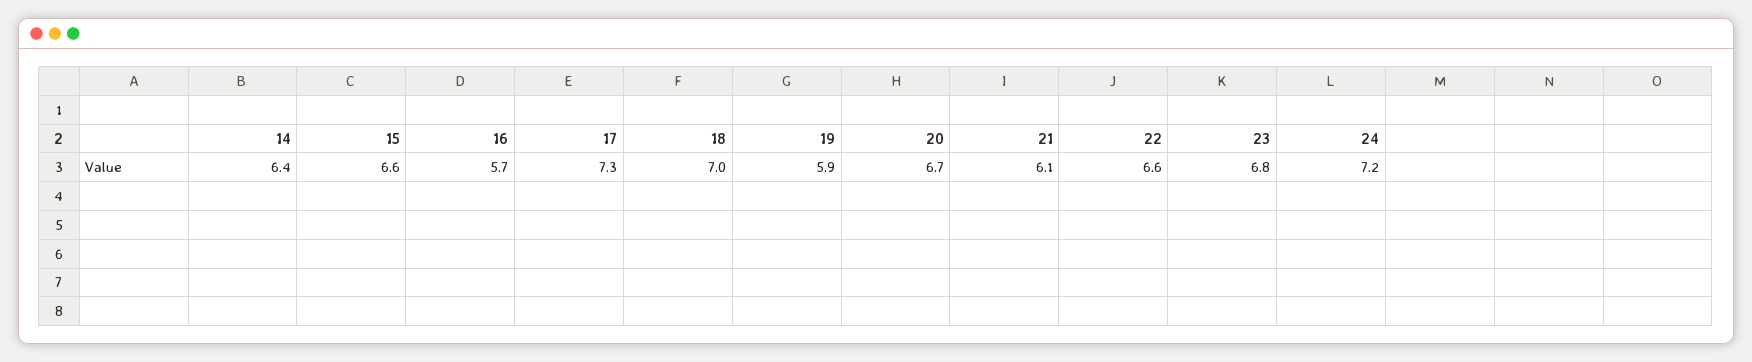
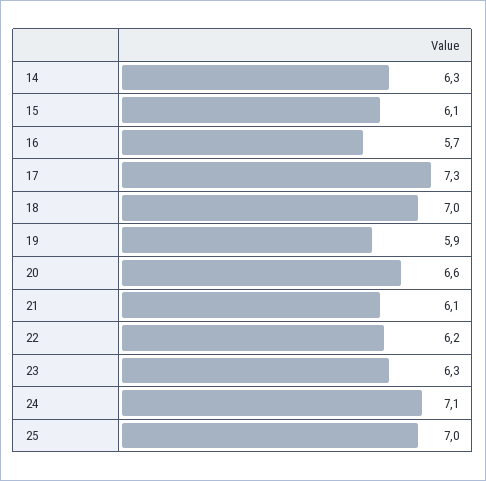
14: 6.4 -> 6.3
15: 6.6 -> 6.1
20: 6.7 -> 6.6
22: 6.6 -> 6.2
23: 6.8 -> 6.3
24: 7.2 -> 7.1
25: none -> 7

